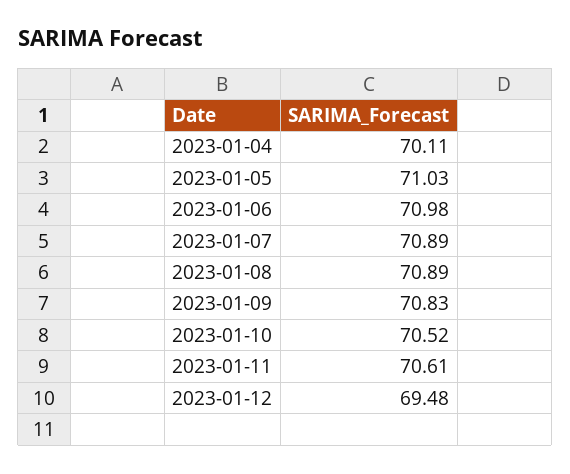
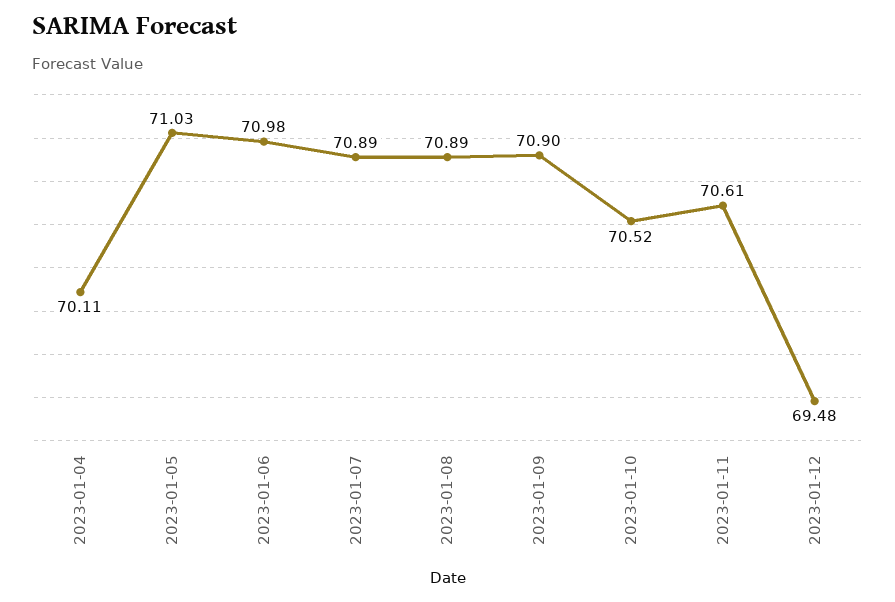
2023-01-09: 70.83 -> 70.9

